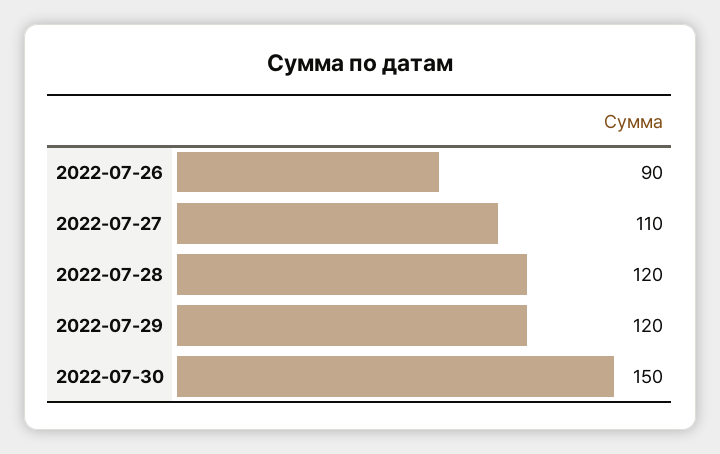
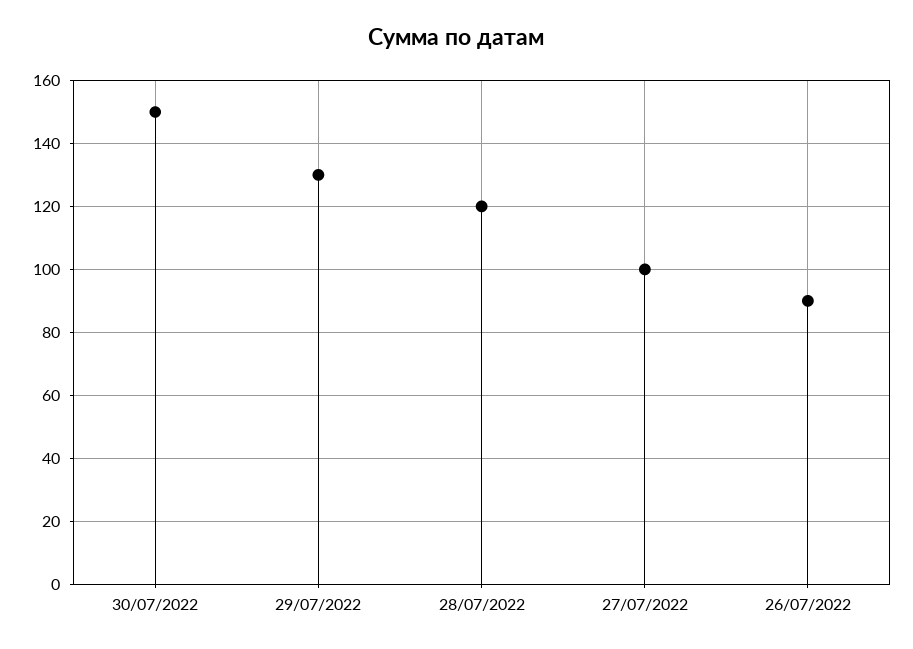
2022-07-27: 110 -> 100
2022-07-29: 120 -> 130

